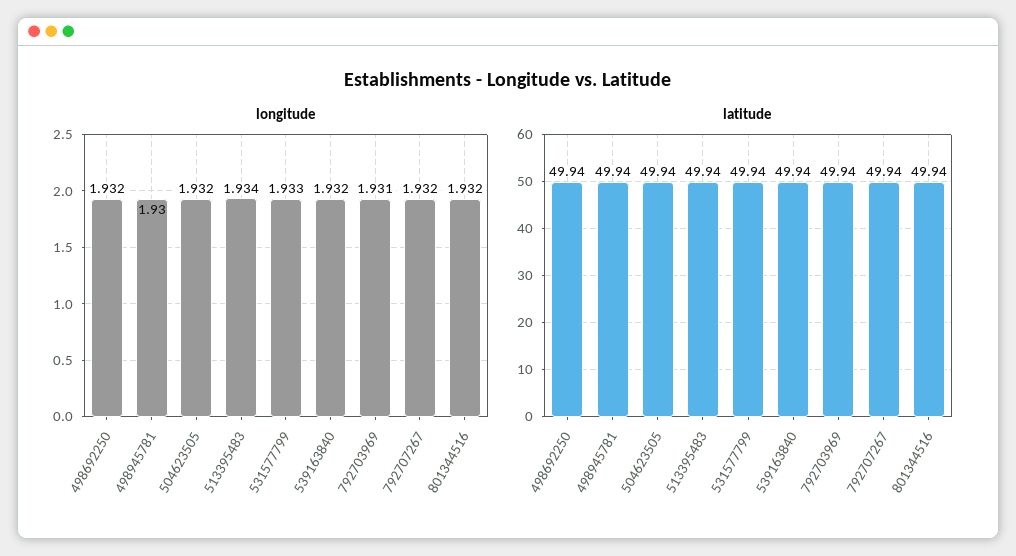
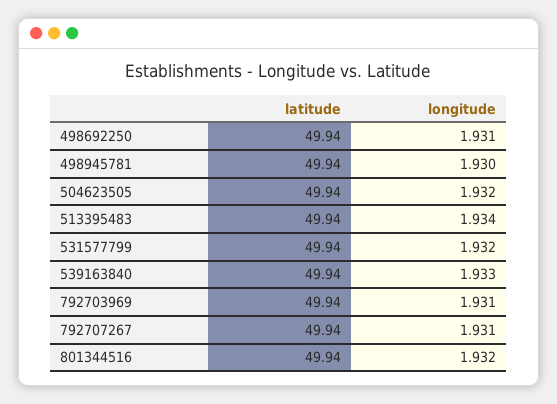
longitude, 498692250: 1.932 -> 1.931
longitude, 531577799: 1.933 -> 1.932
longitude, 539163840: 1.932 -> 1.933
longitude, 792707267: 1.932 -> 1.931

